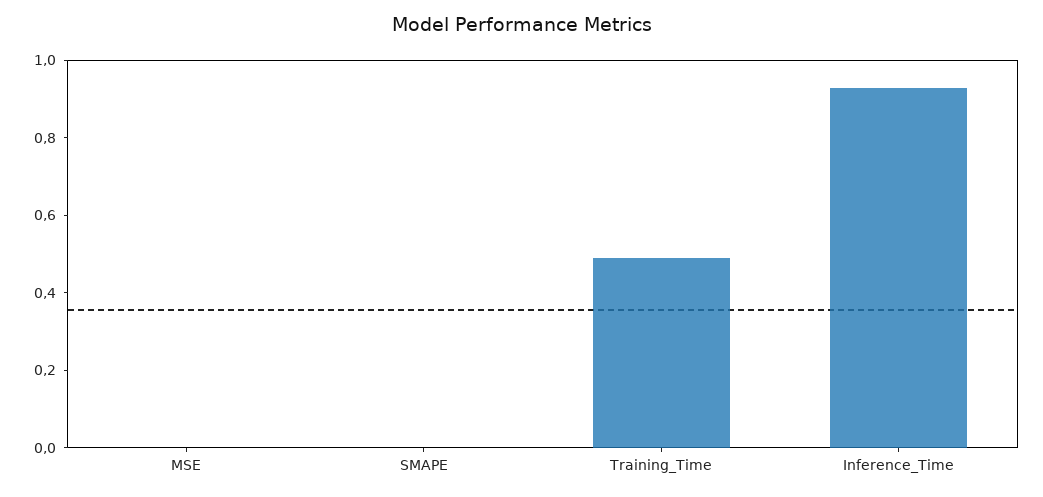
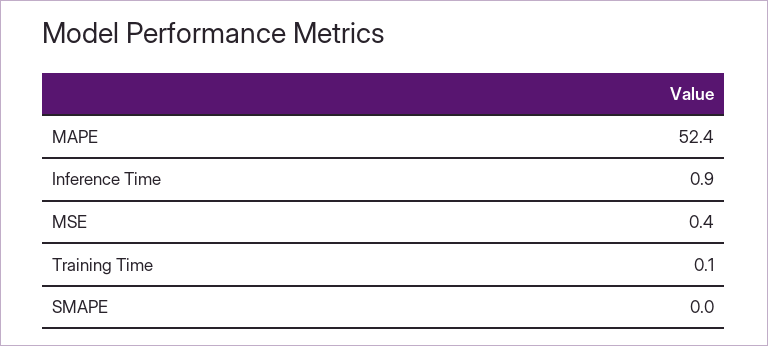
MSE: 0 -> 0.4
Training_Time: 0.5 -> 0.1
MAPE: none -> 52.4

